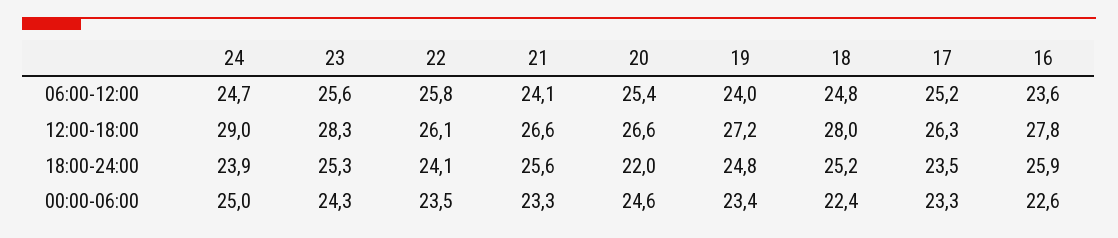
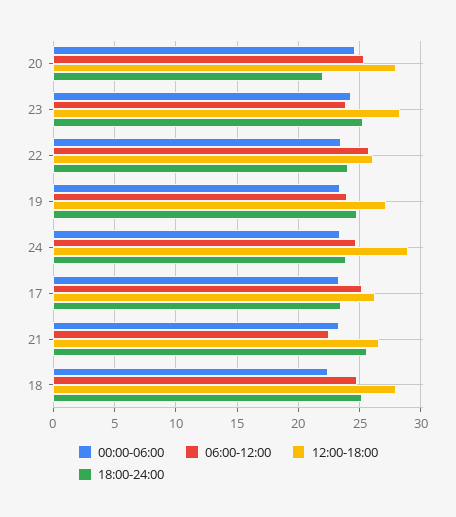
06:00-12:00, 23: 25.6 -> 24
06:00-12:00, 21: 24.1 -> 22.5
06:00-12:00, 16: 23.6 -> none
12:00-18:00, 20: 26.6 -> 28
12:00-18:00, 16: 27.8 -> none
18:00-24:00, 16: 25.9 -> none
00:00-06:00, 24: 25 -> 23.5
00:00-06:00, 16: 22.6 -> none

